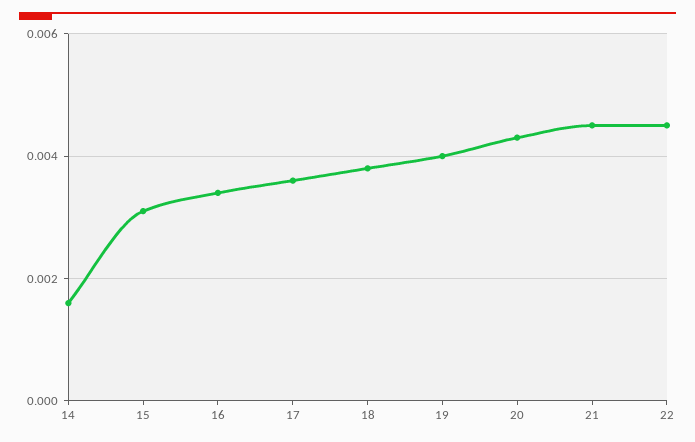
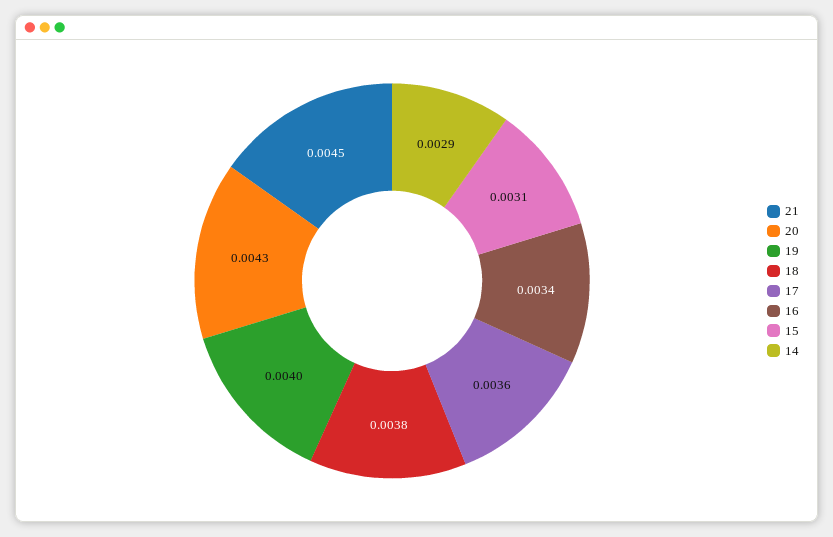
14: 0.0015 -> 0.0029
22: 0.0045 -> none

